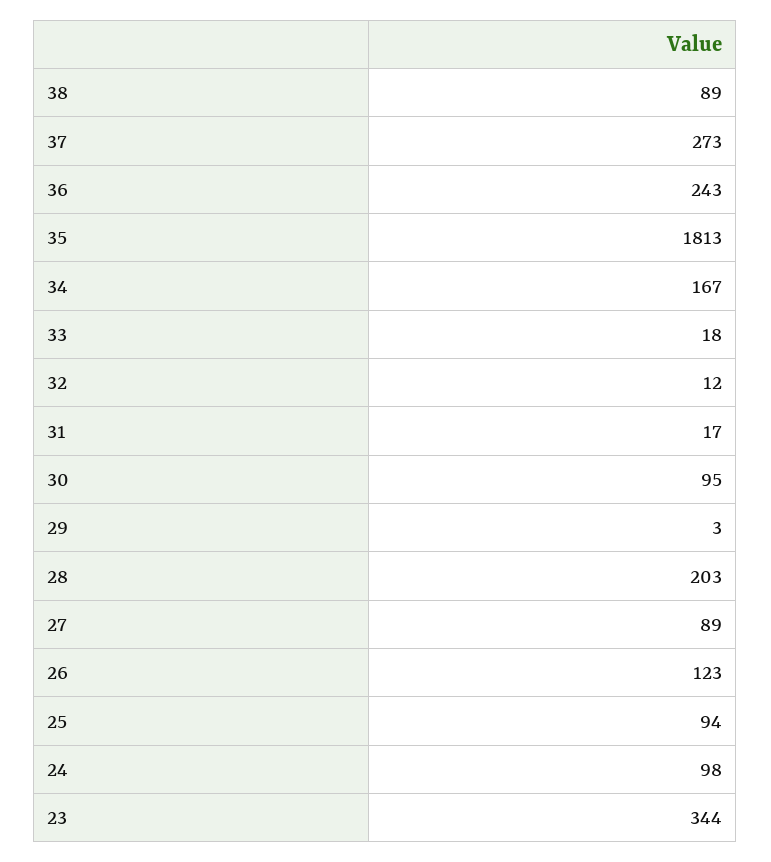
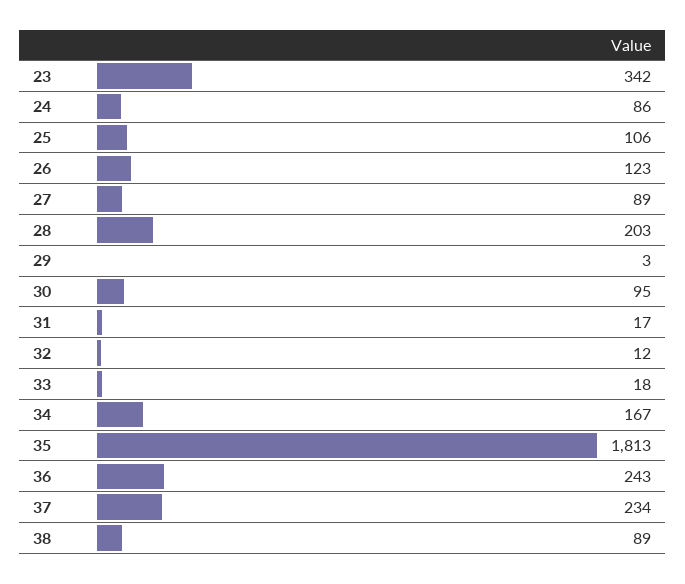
37: 273 -> 234
25: 94 -> 106
24: 98 -> 86
23: 344 -> 342

